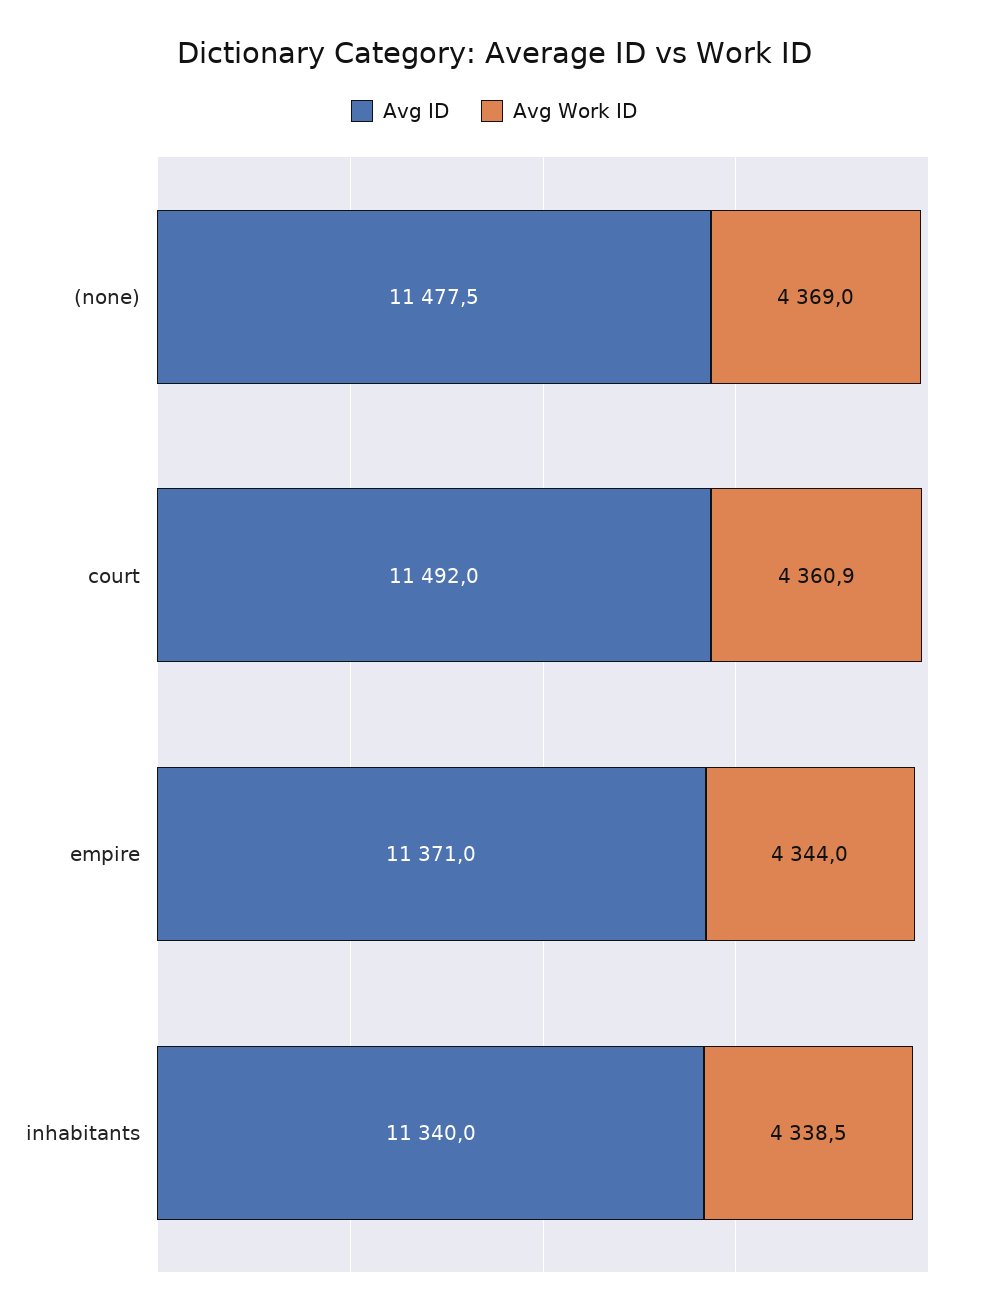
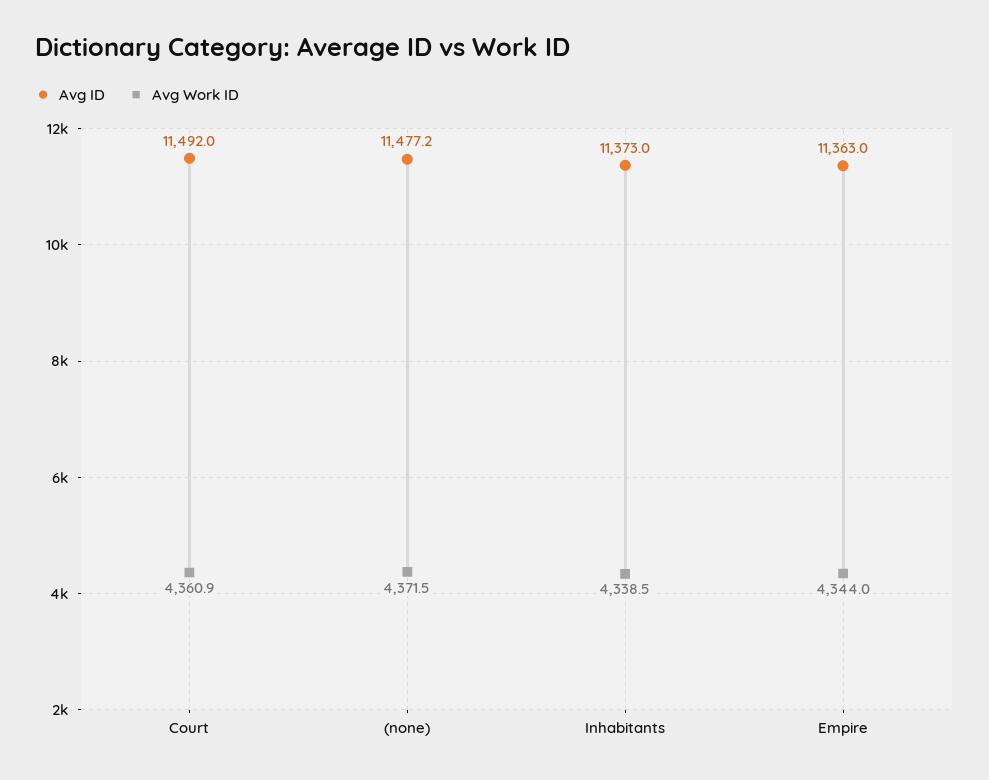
Avg ID, (none): 11477.5 -> 11477.2
Avg Work ID, (none): 4369 -> 4371.5
Avg ID, empire: 11371 -> 11363
Avg ID, inhabitants: 11340 -> 11373

